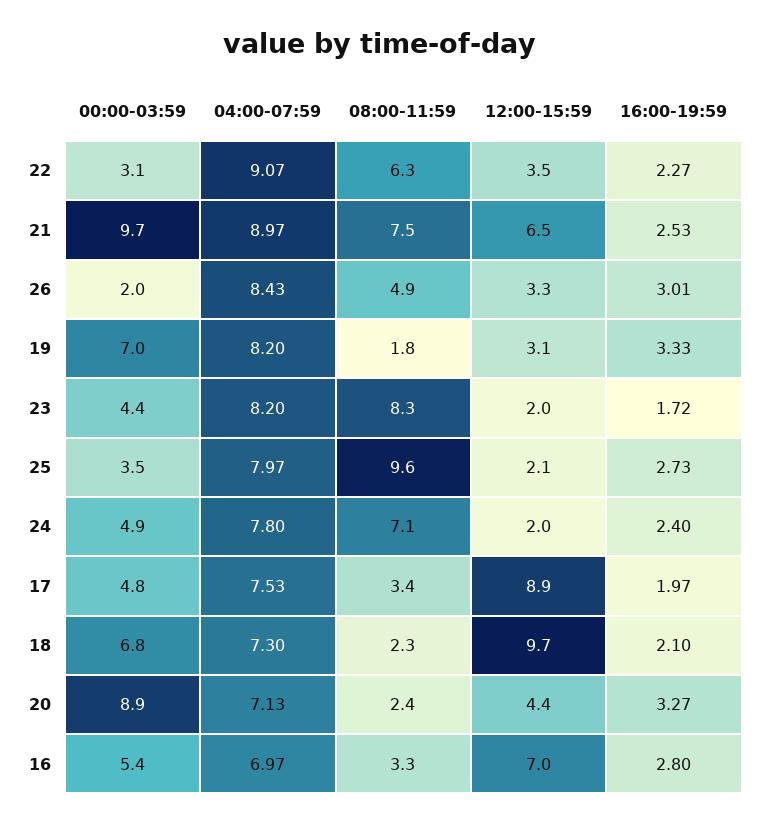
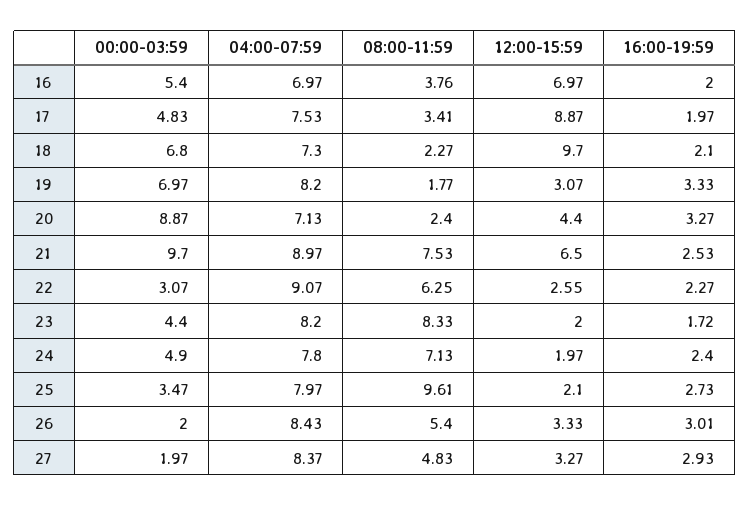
12:00-15:59, 22: 3.5 -> 2.55
08:00-11:59, 26: 4.9 -> 5.4
08:00-11:59, 16: 3.3 -> 3.76
16:00-19:59, 16: 2.8 -> 2
00:00-03:59, 27: none -> 1.97
04:00-07:59, 27: none -> 8.37
08:00-11:59, 27: none -> 4.83
12:00-15:59, 27: none -> 3.27
16:00-19:59, 27: none -> 2.93

